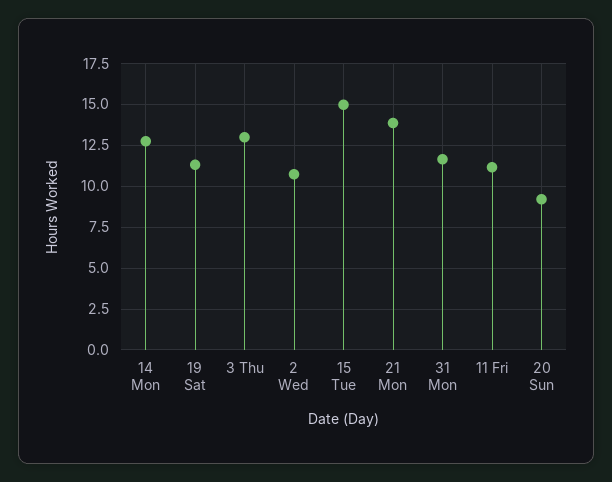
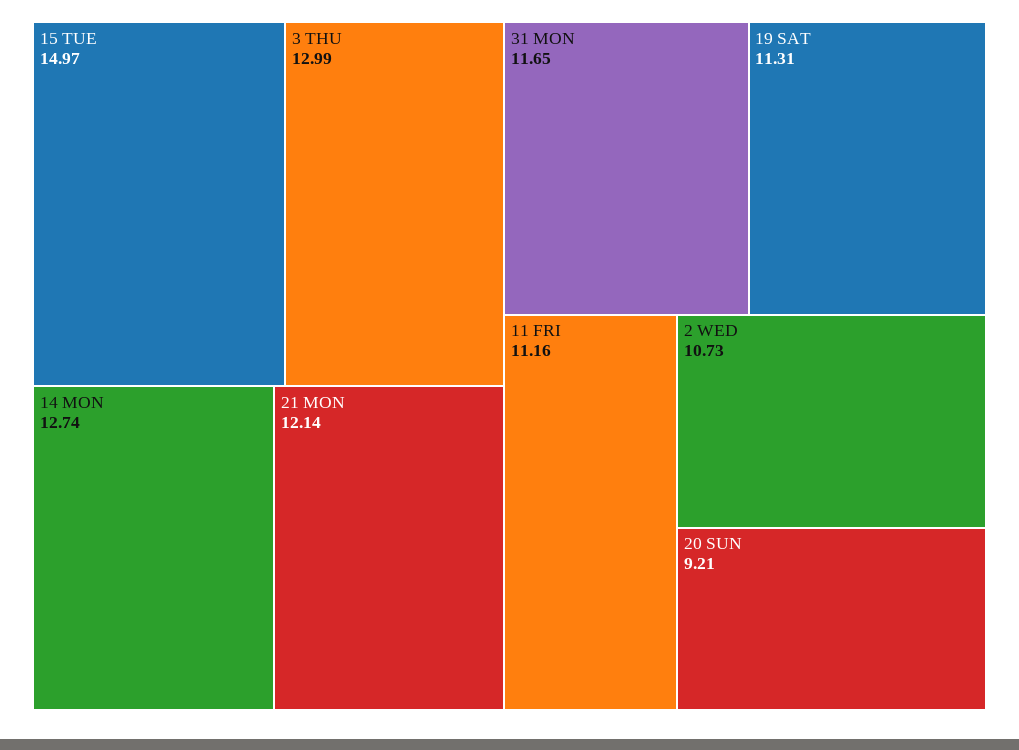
21 Mon: 14 -> 12.14

